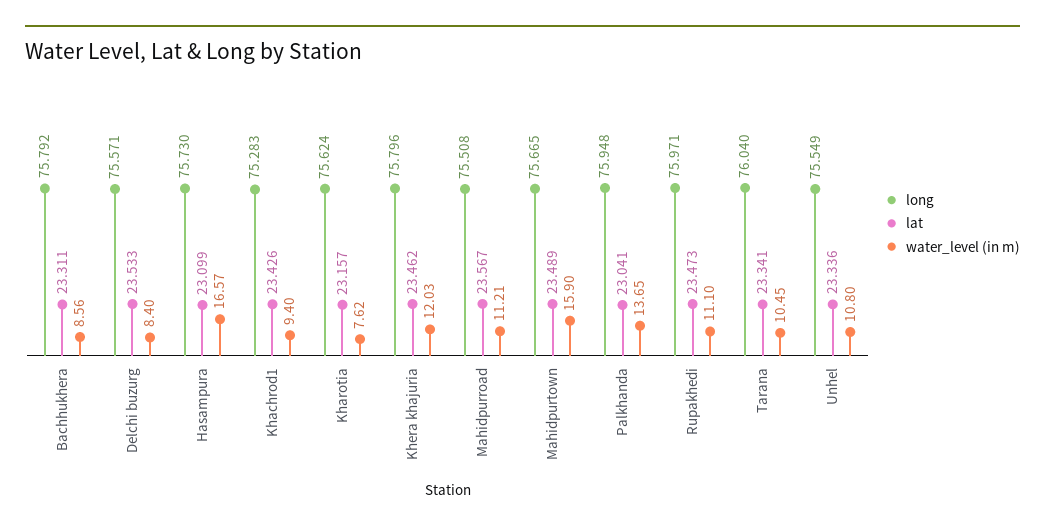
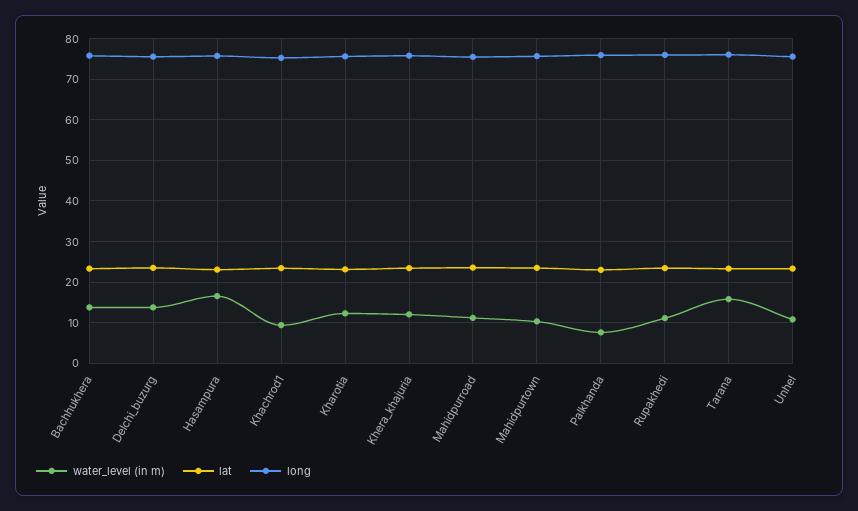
water_level (in m), Bachhukhera: 8.56 -> 14
water_level (in m), Delchi buzurg: 8.4 -> 14
water_level (in m), Kharotia: 7.62 -> 12
water_level (in m), Mahidpurtown: 15.9 -> 10
water_level (in m), Palkhanda: 13.65 -> 8
water_level (in m), Tarana: 10.45 -> 16

